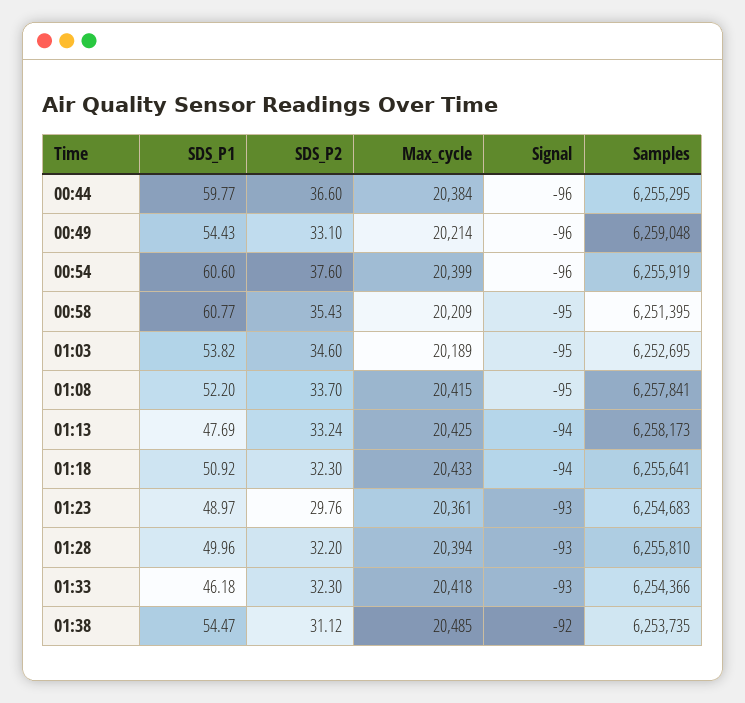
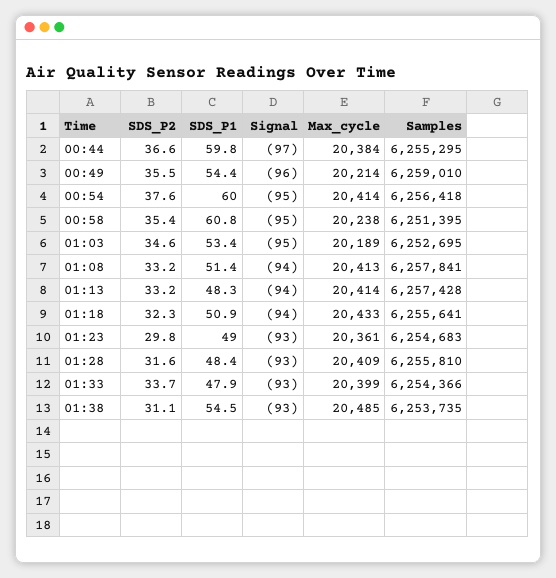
Signal, 00:44: -96 -> -97
SDS_P2, 00:49: 33.1 -> 35.5
Samples, 00:49: 6259048 -> 6259010
SDS_P1, 00:54: 60.6 -> 60
Max_cycle, 00:54: 20399 -> 20414
Signal, 00:54: -96 -> -95
Samples, 00:54: 6255919 -> 6256418
Max_cycle, 00:58: 20209 -> 20238
SDS_P1, 01:03: 53.82 -> 53.4
SDS_P1, 01:08: 52.2 -> 51.4
SDS_P2, 01:08: 33.7 -> 33.2
Max_cycle, 01:08: 20415 -> 20413
Signal, 01:08: -95 -> -94
SDS_P1, 01:13: 47.69 -> 48.3
Max_cycle, 01:13: 20425 -> 20414
Samples, 01:13: 6258173 -> 6257428
SDS_P1, 01:28: 49.96 -> 48.4
SDS_P2, 01:28: 32.2 -> 31.6
Max_cycle, 01:28: 20394 -> 20409
SDS_P1, 01:33: 46.18 -> 47.9
SDS_P2, 01:33: 32.3 -> 33.7
Max_cycle, 01:33: 20418 -> 20399
Signal, 01:38: -92 -> -93

